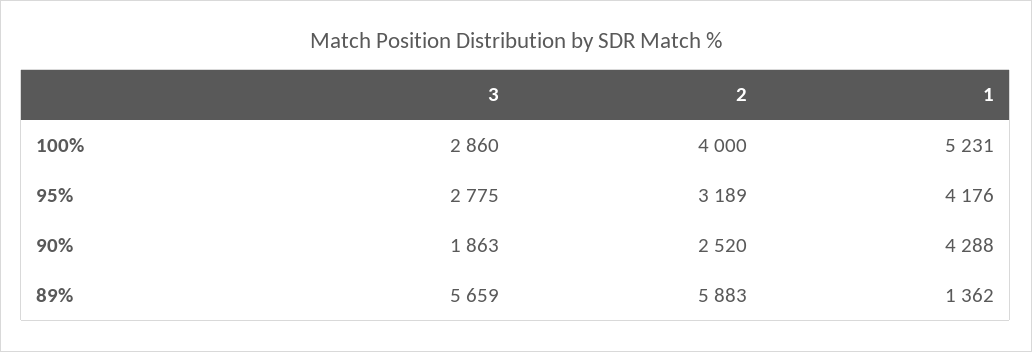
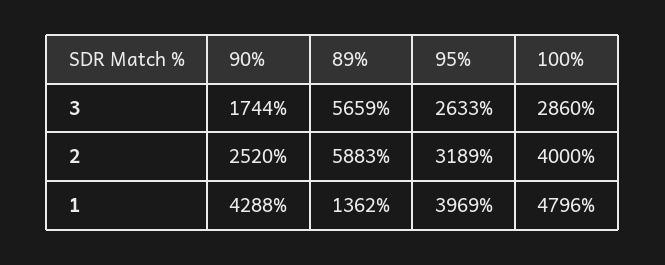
1, 100%: 5231 -> 4796
3, 95%: 2775 -> 2633
1, 95%: 4176 -> 3969
3, 90%: 1863 -> 1744

